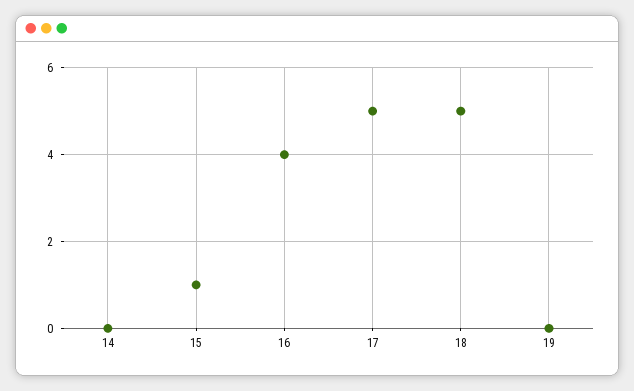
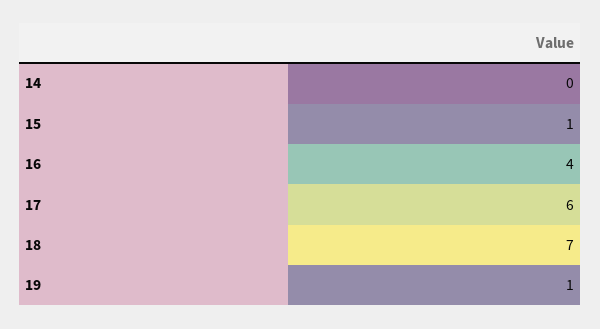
17: 5 -> 6
18: 5 -> 7
19: 0 -> 1

